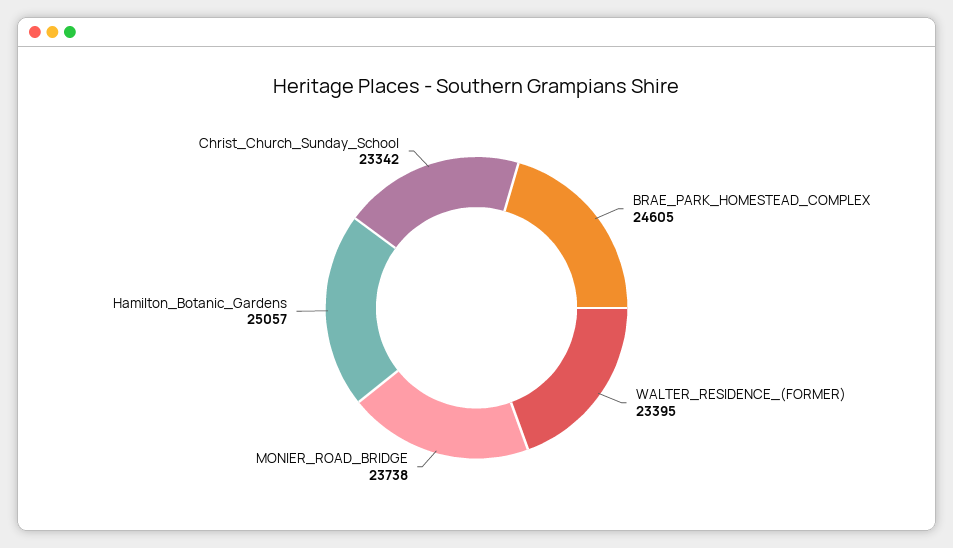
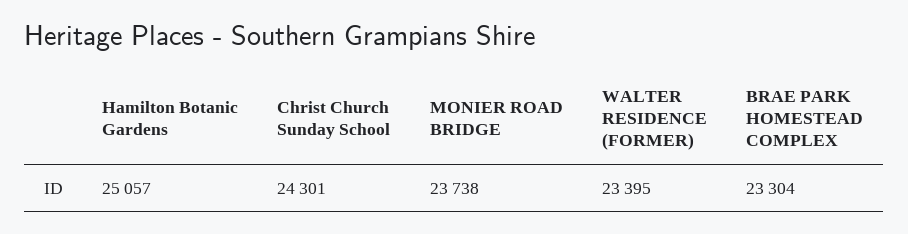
BRAE_PARK_HOMESTEAD_COMPLEX: 24605 -> 23304
Christ_Church_Sunday_School: 23342 -> 24301

